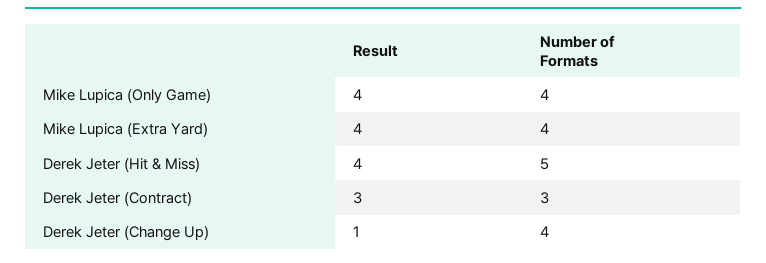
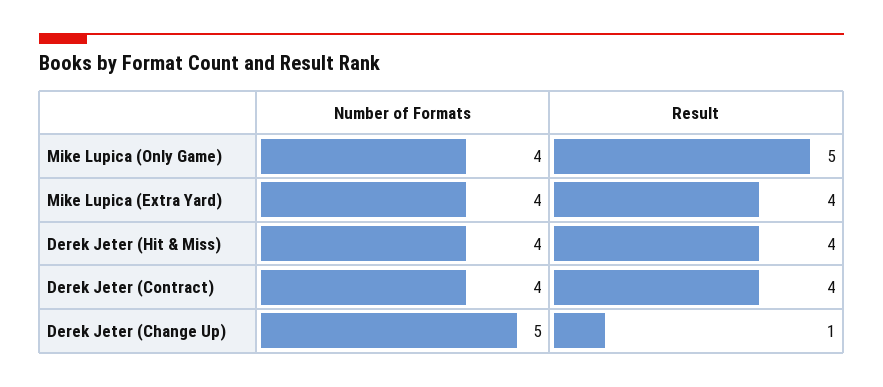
Result, Mike Lupica (Only Game): 4 -> 5
Number of Formats, Derek Jeter (Hit & Miss): 5 -> 4
Result, Derek Jeter (Contract): 3 -> 4
Number of Formats, Derek Jeter (Contract): 3 -> 4
Number of Formats, Derek Jeter (Change Up): 4 -> 5

